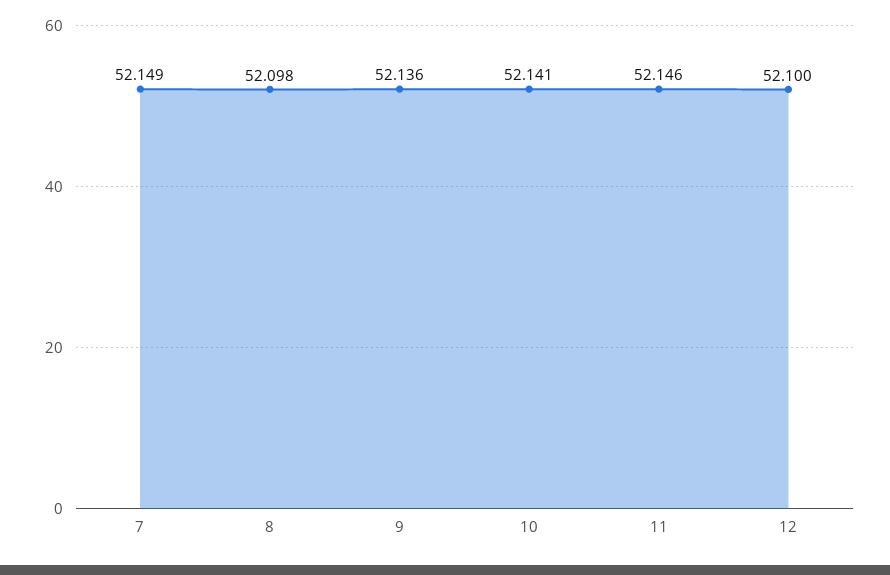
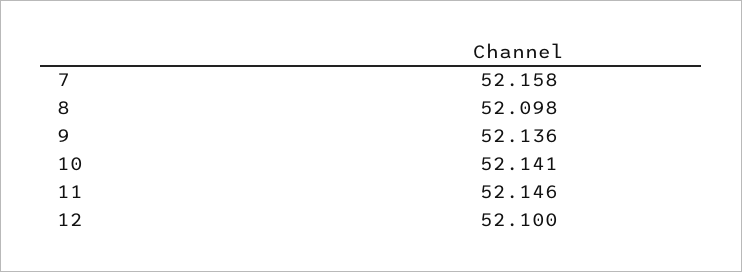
7: 52.149 -> 52.158

